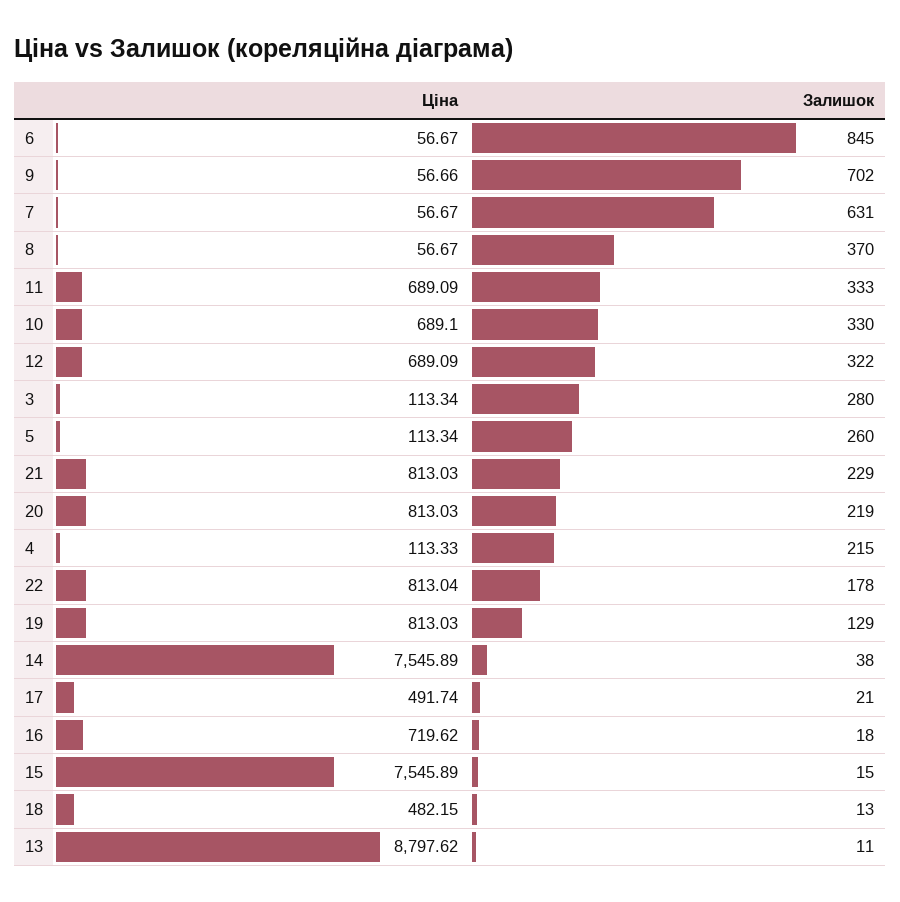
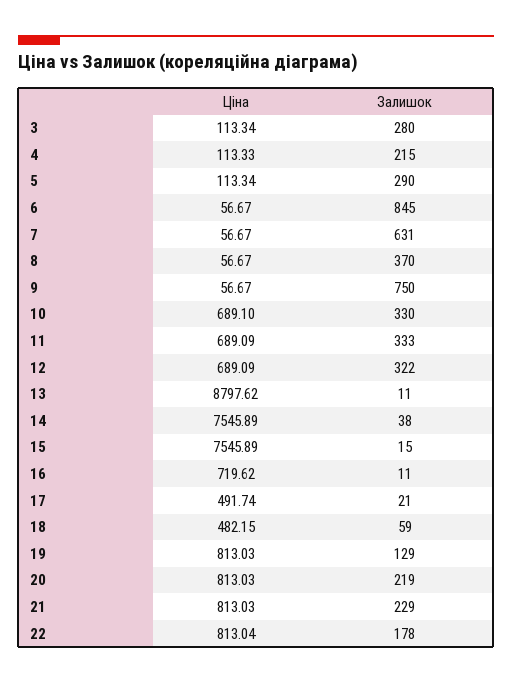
Ціна, 9: 56.66 -> 56.67
Залишок, 9: 702 -> 750
Залишок, 5: 260 -> 290
Залишок, 16: 18 -> 11
Залишок, 18: 13 -> 59

